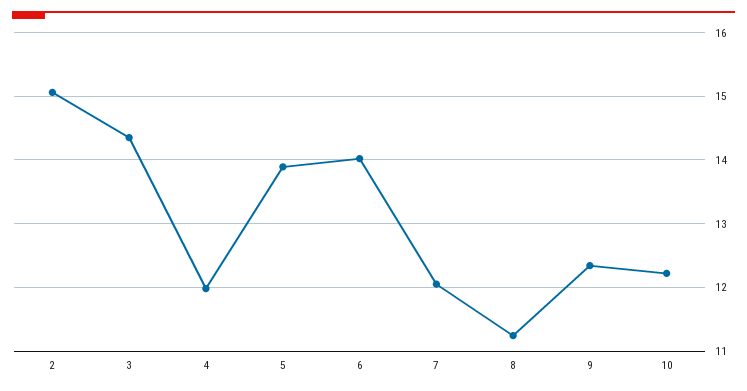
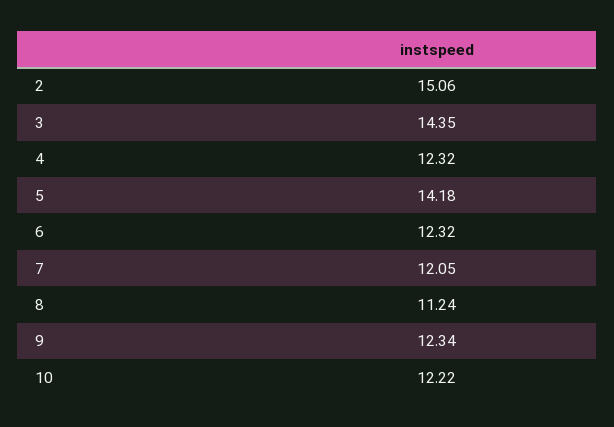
4: 12 -> 12.32
5: 13.9 -> 14.18
6: 14 -> 12.32

